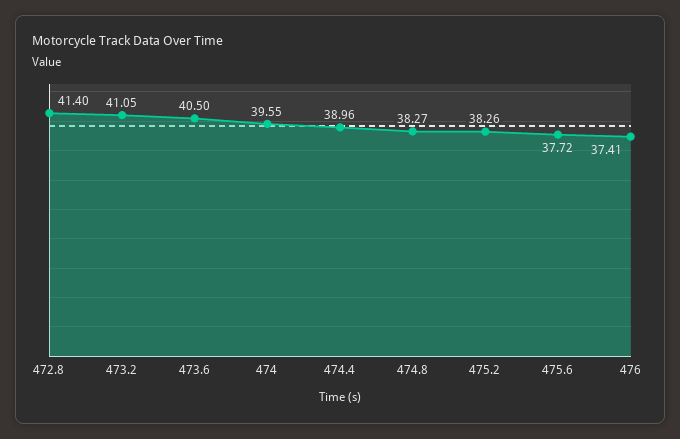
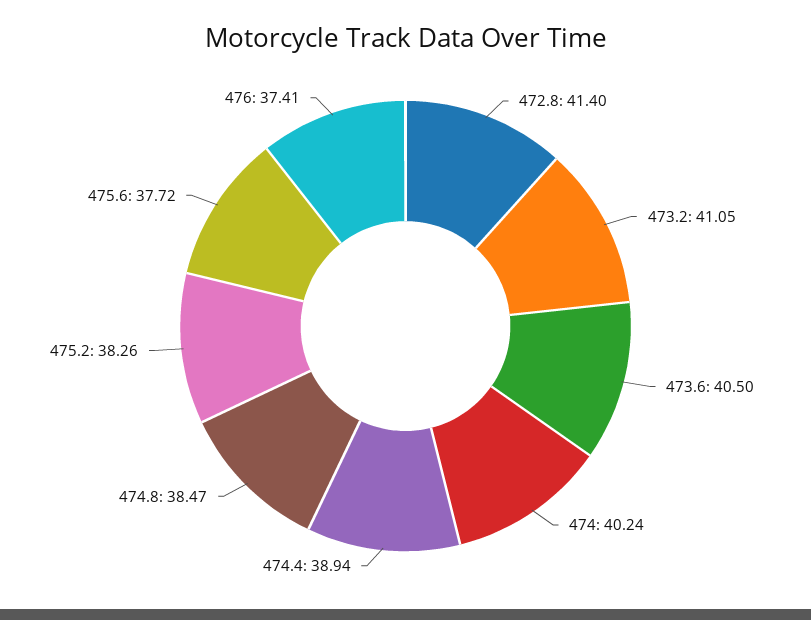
474: 39.55 -> 40.24
474.4: 38.96 -> 38.94
474.8: 38.27 -> 38.47

